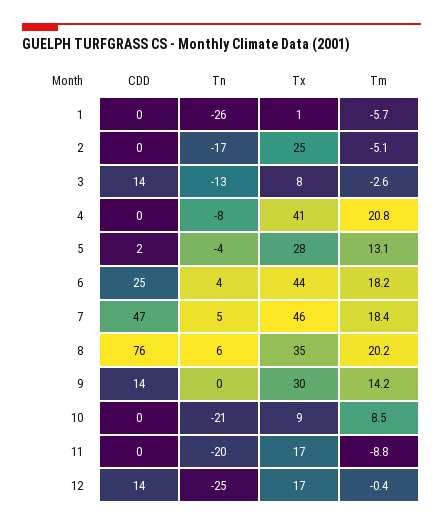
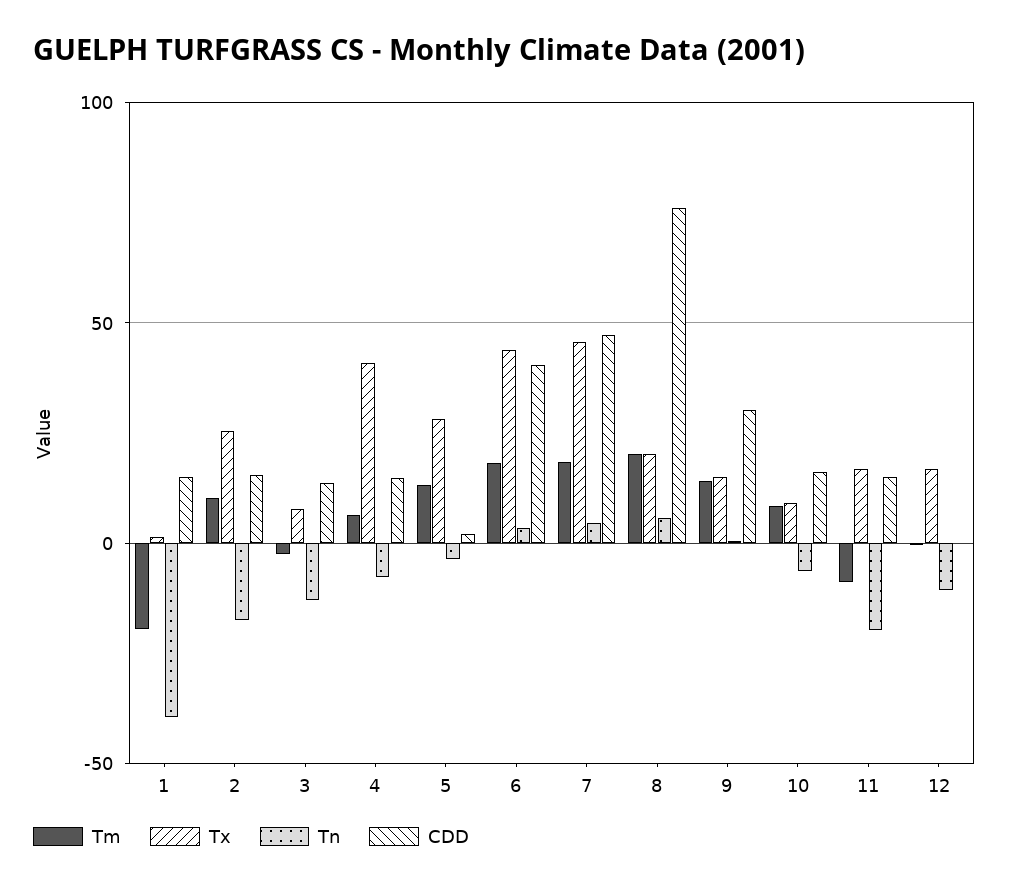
CDD, 1: 0 -> 15
Tn, 1: -26 -> -40
Tm, 1: -5.7 -> -20
CDD, 2: 0 -> 15
Tm, 2: -5.1 -> 10
CDD, 4: 0 -> 15
Tm, 4: 20.8 -> 5
CDD, 6: 25 -> 40
Tx, 8: 35 -> 20
CDD, 9: 14 -> 30
Tx, 9: 30 -> 15
CDD, 10: 0 -> 15
Tn, 10: -21 -> -5
CDD, 11: 0 -> 15
CDD, 12: 14 -> 0
Tn, 12: -25 -> -10

